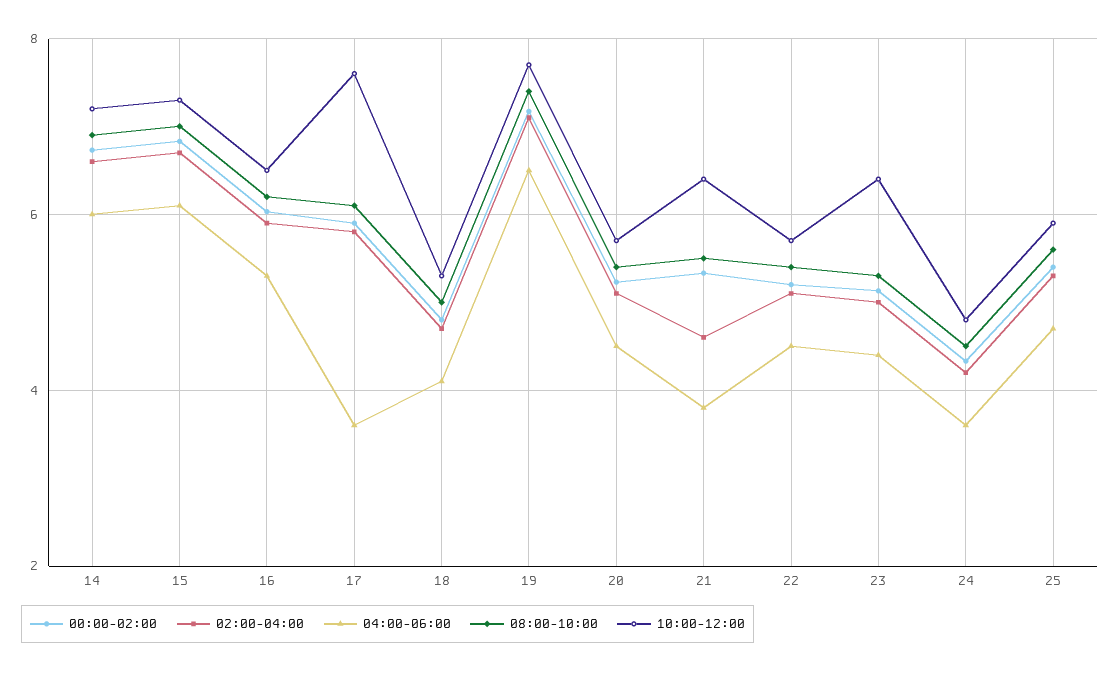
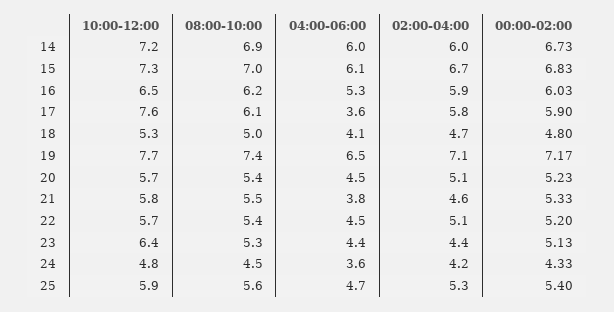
02:00-04:00, 14: 6.6 -> 6
10:00-12:00, 21: 6.4 -> 5.8
02:00-04:00, 23: 5 -> 4.4

